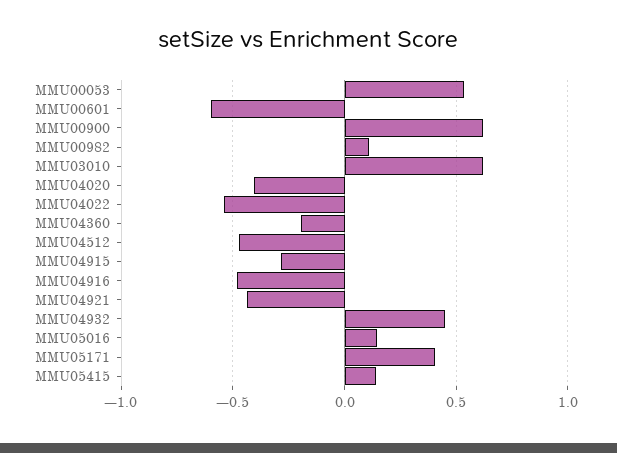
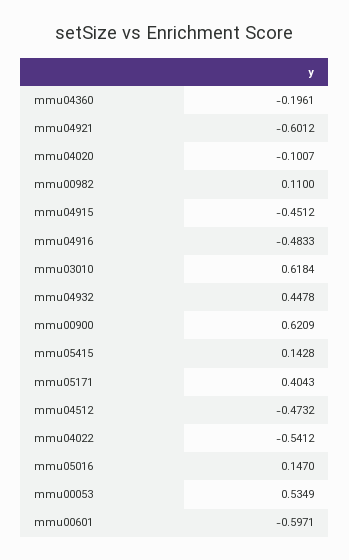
MMU04020: -0.4 -> -0.1007
MMU04915: -0.3 -> -0.4512
MMU04921: -0.45 -> -0.6012

